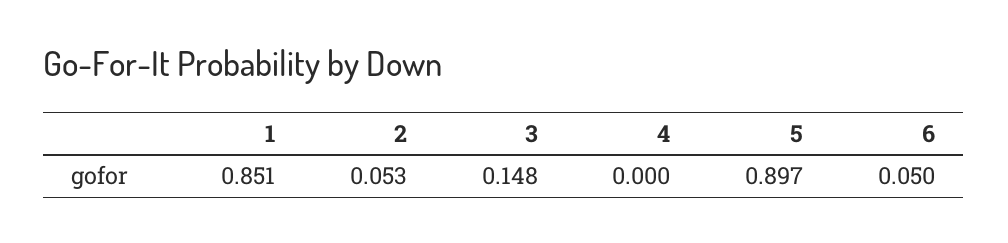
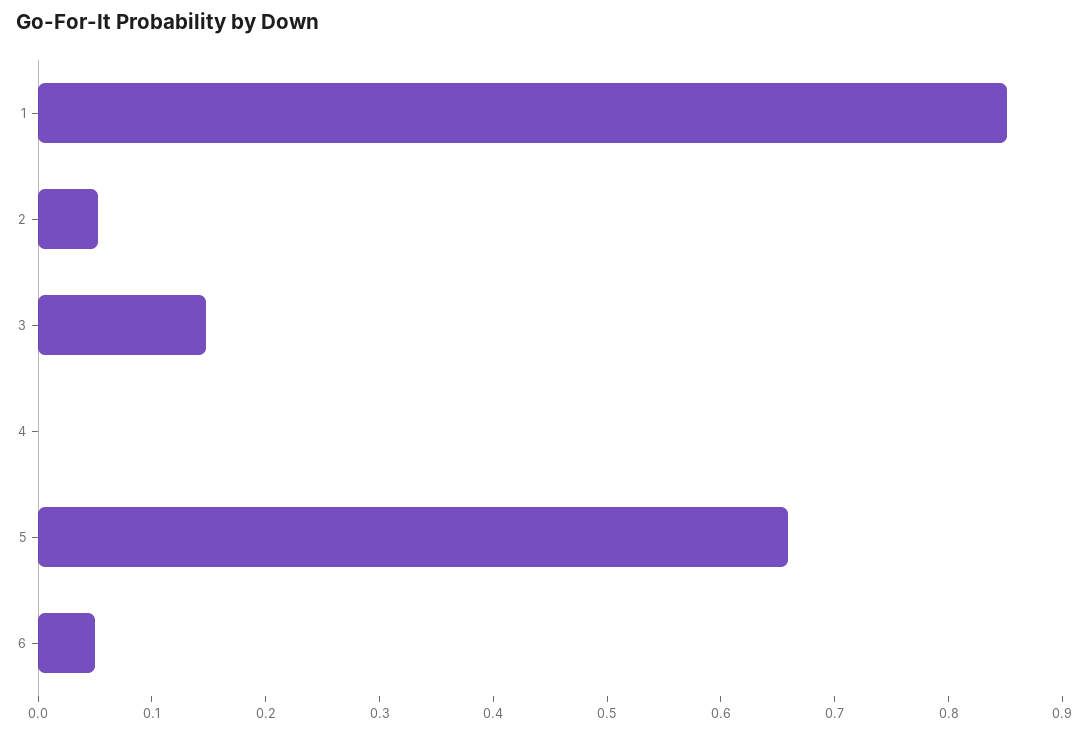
5: 0.897 -> 0.66

